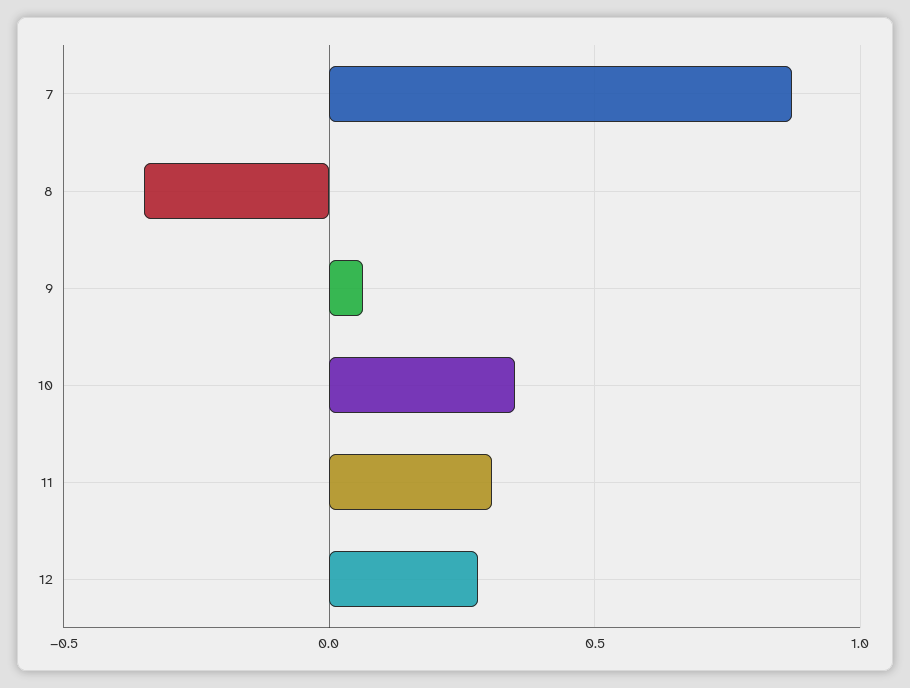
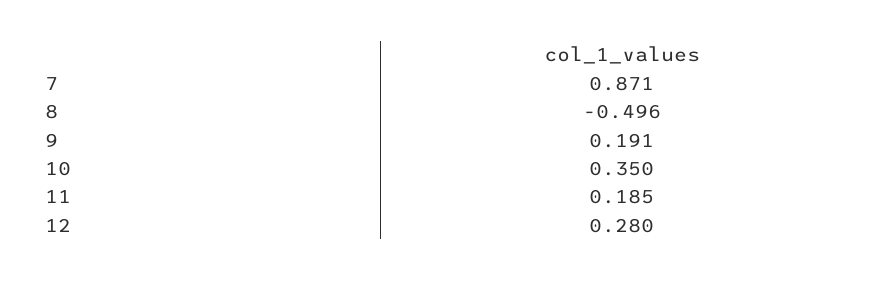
8: -0.35 -> -0.496
9: 0.05 -> 0.191
11: 0.3 -> 0.185

